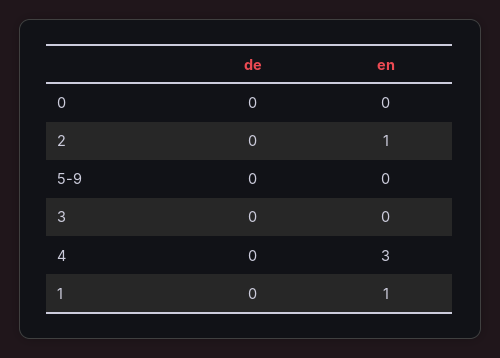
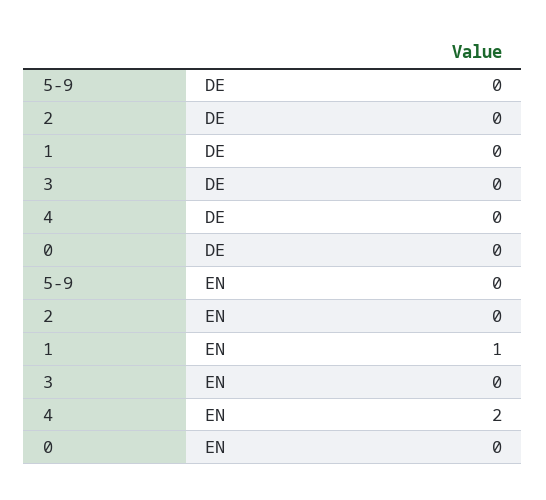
en, 2: 1 -> 0
en, 4: 3 -> 2

